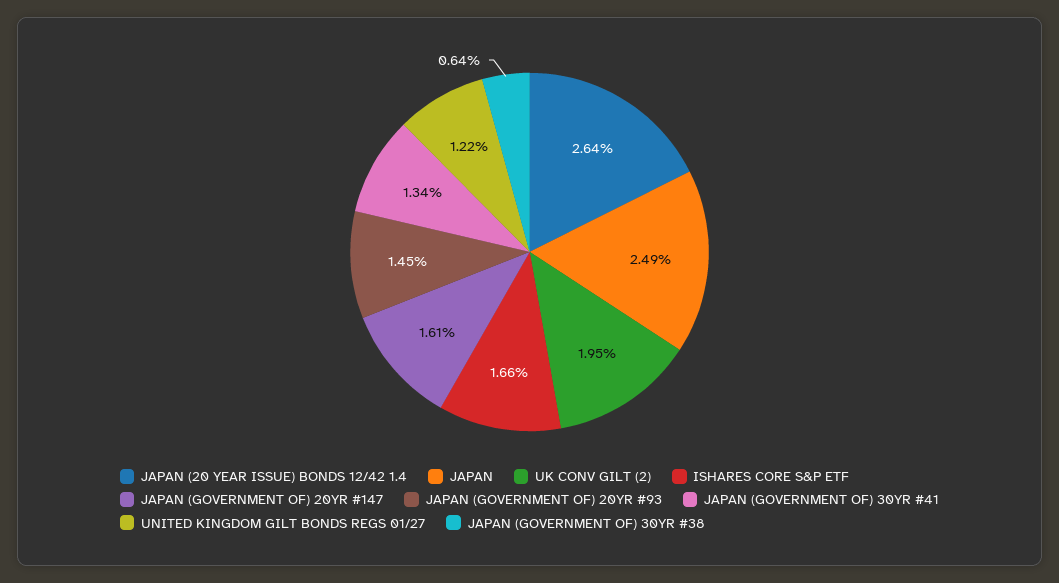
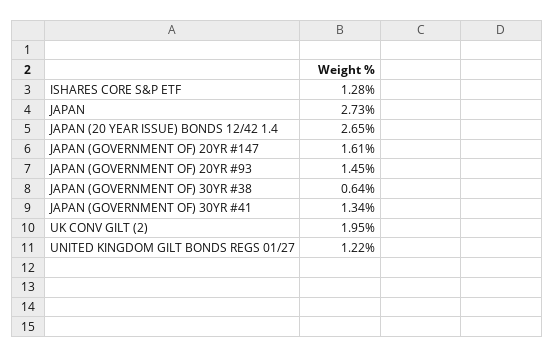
JAPAN (20 YEAR ISSUE) BONDS 12/42 1.4: 2.64 -> 2.65
JAPAN: 2.49 -> 2.73
ISHARES CORE S&P ETF: 1.66 -> 1.28

